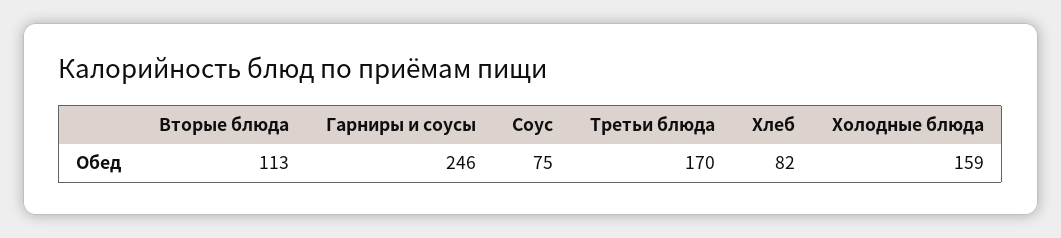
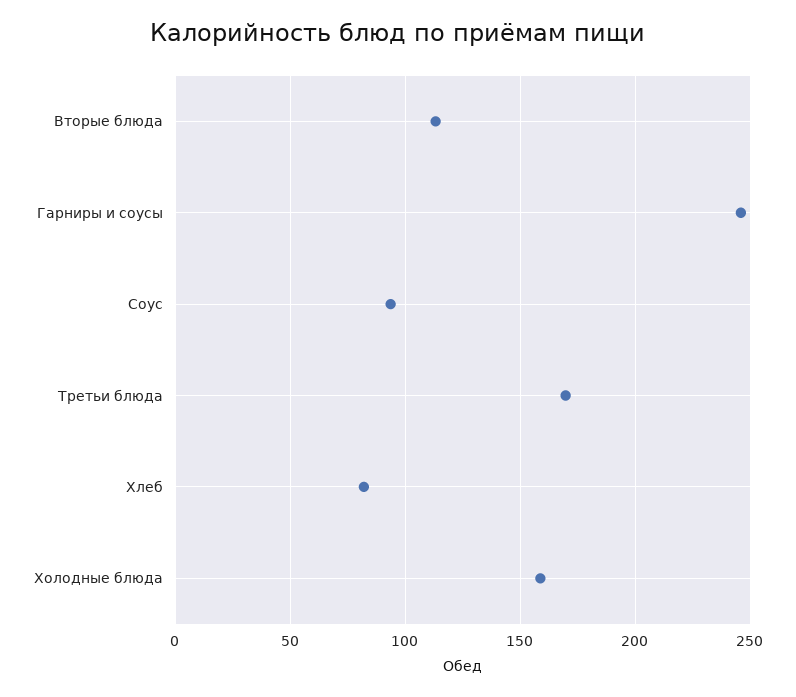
Соус: 75 -> 95

